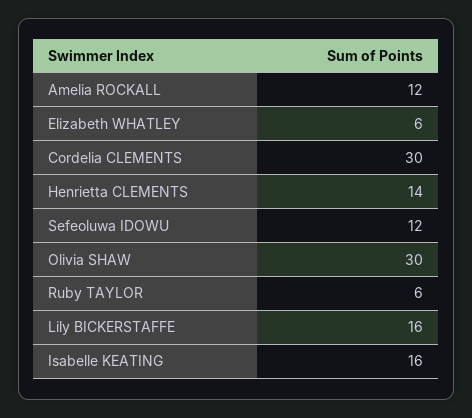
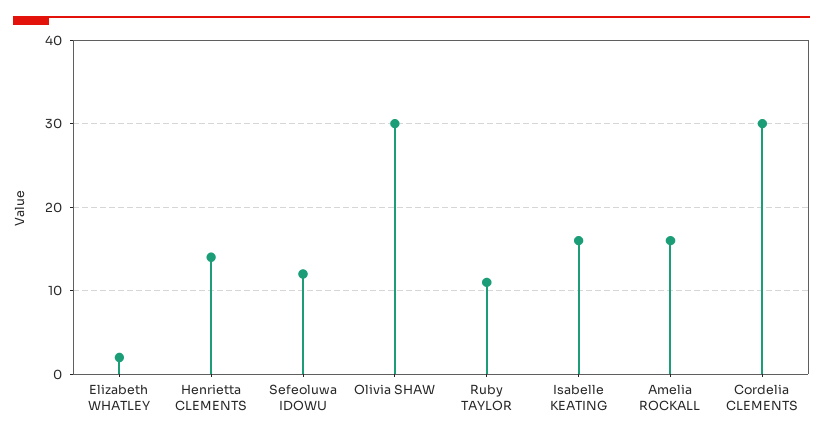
Amelia ROCKALL: 12 -> 16
Elizabeth WHATLEY: 6 -> 2
Ruby TAYLOR: 6 -> 11
Lily BICKERSTAFFE: 16 -> none

